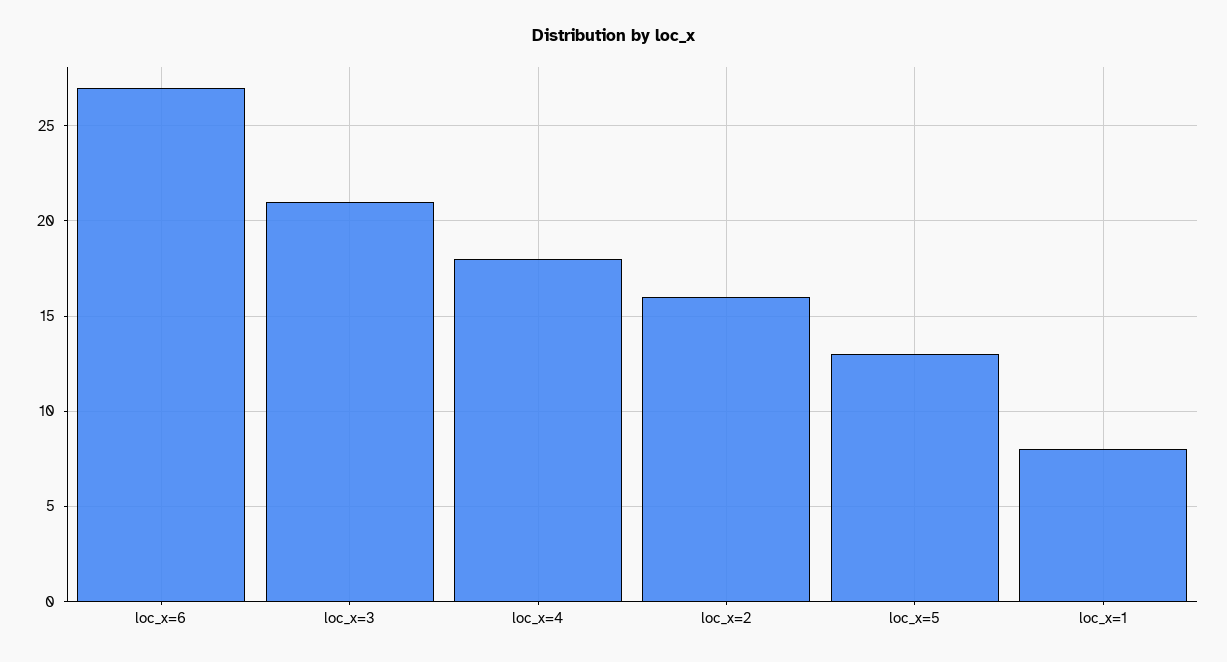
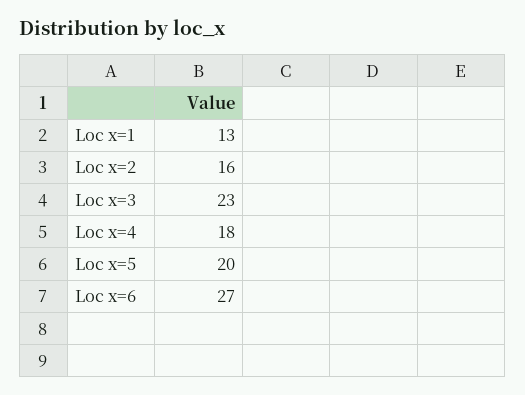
loc_x=3: 21 -> 23
loc_x=5: 13 -> 20
loc_x=1: 8 -> 13

